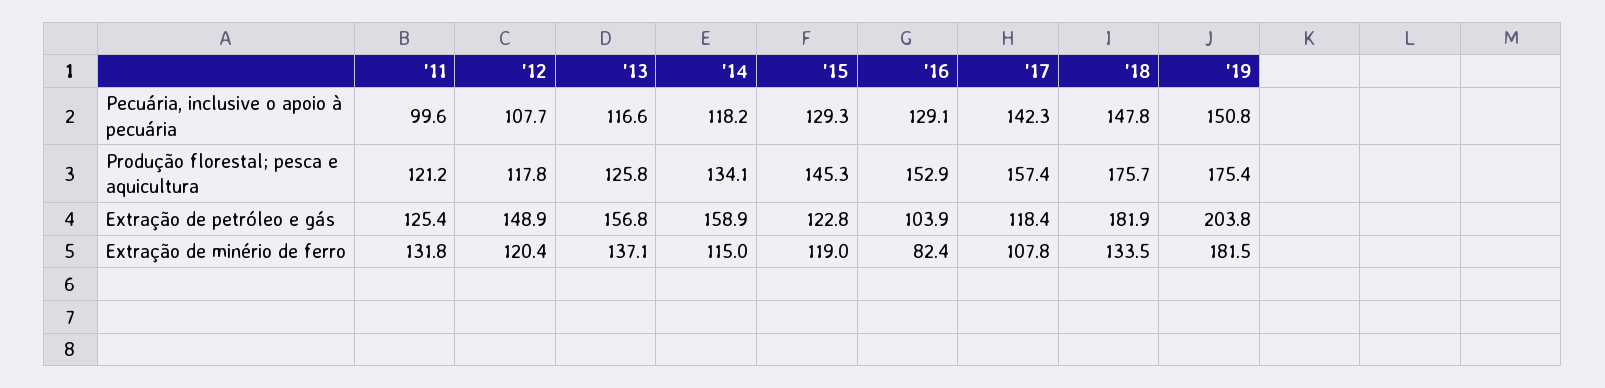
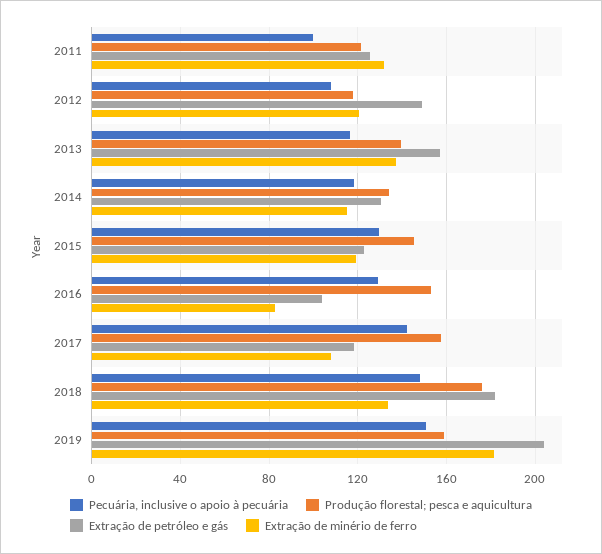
Produção florestal; pesca e aquicultura, '13: 125.8 -> 140
Produção florestal; pesca e aquicultura, '19: 175.4 -> 160
Extração de petróleo e gás, '14: 158.9 -> 130

